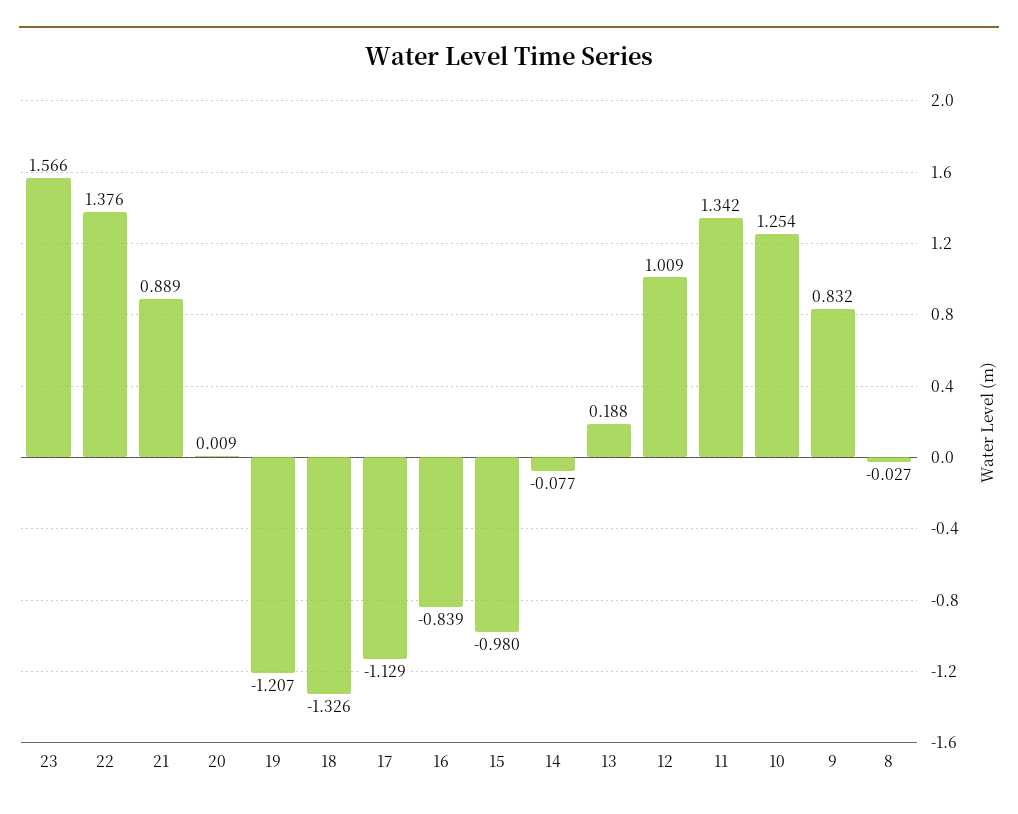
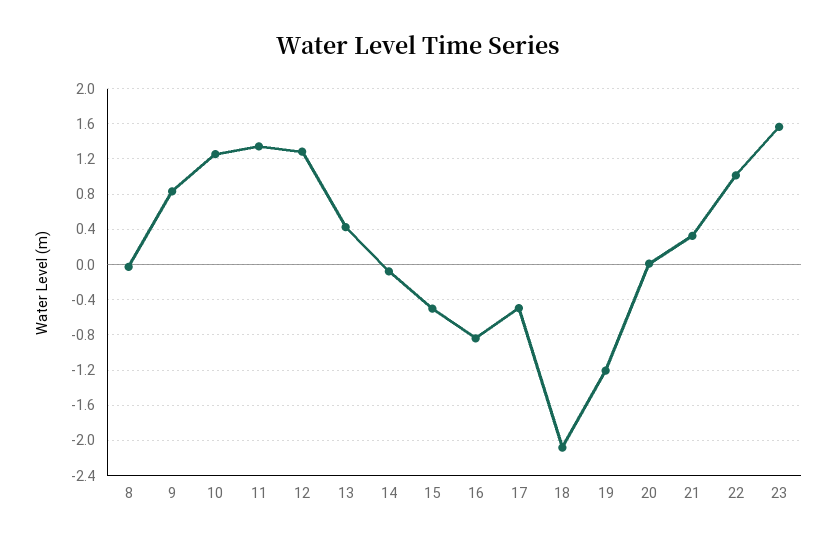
22: 1.376 -> 1
21: 0.889 -> 0.3
18: -1.326 -> -2.1
17: -1.129 -> -0.5
15: -0.98 -> -0.5
13: 0.188 -> 0.4
12: 1.009 -> 1.3

